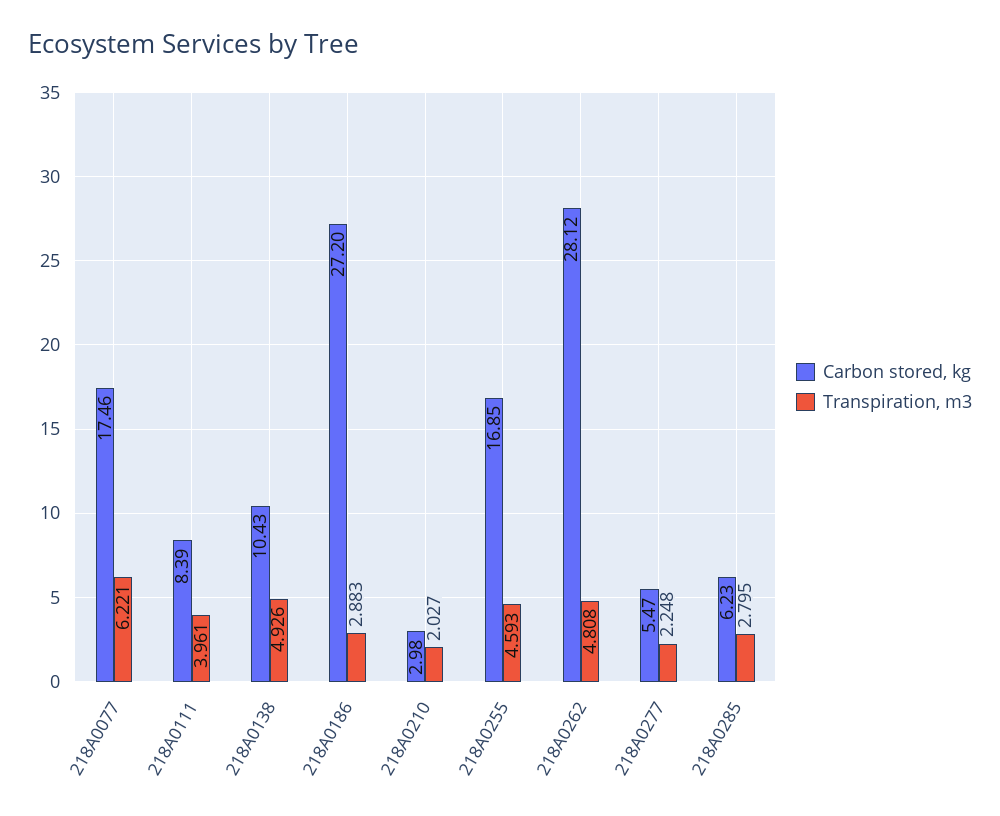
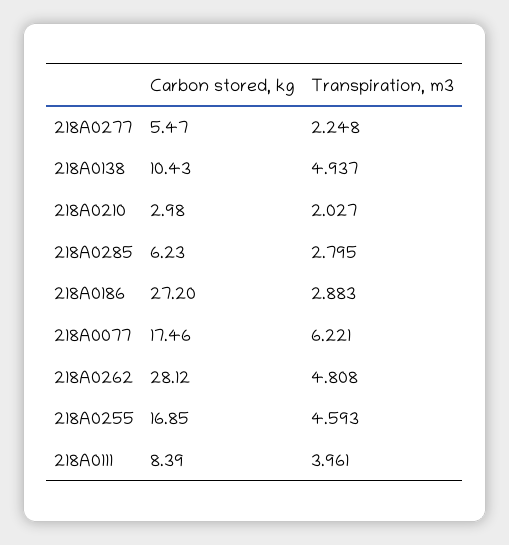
Transpiration, m3, 218A0138: 4.926 -> 4.937

